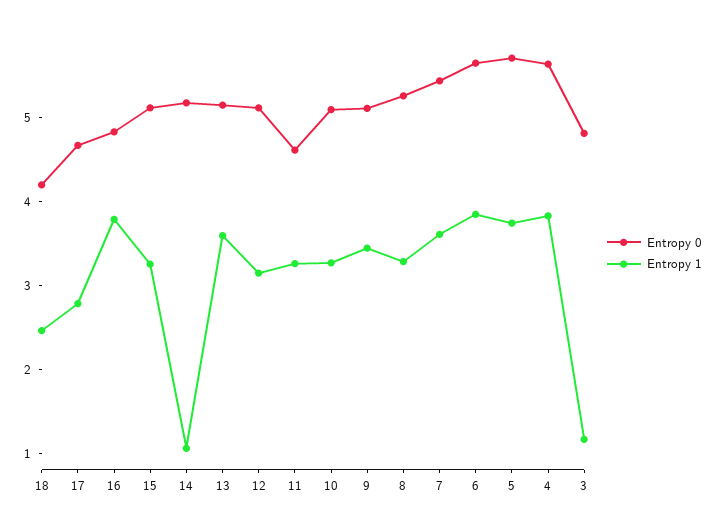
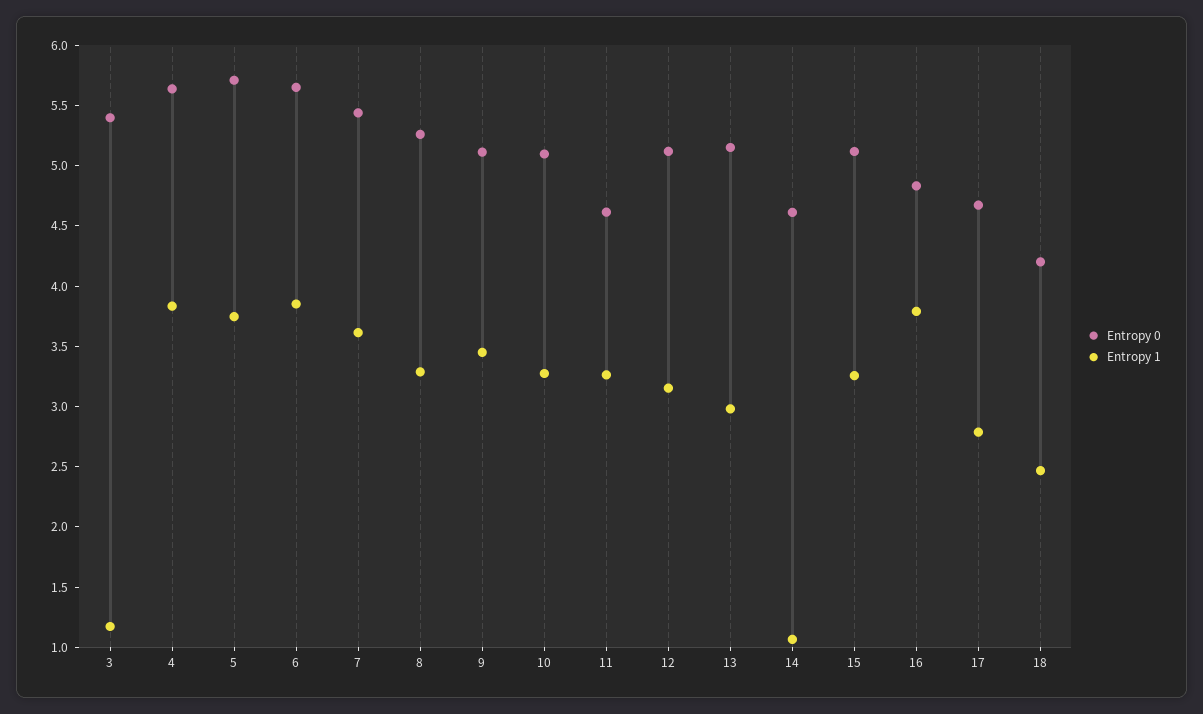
Entropy 0, 14: 5.2 -> 4.6
Entropy 1, 13: 3.6 -> 3
Entropy 0, 3: 4.8 -> 5.4

